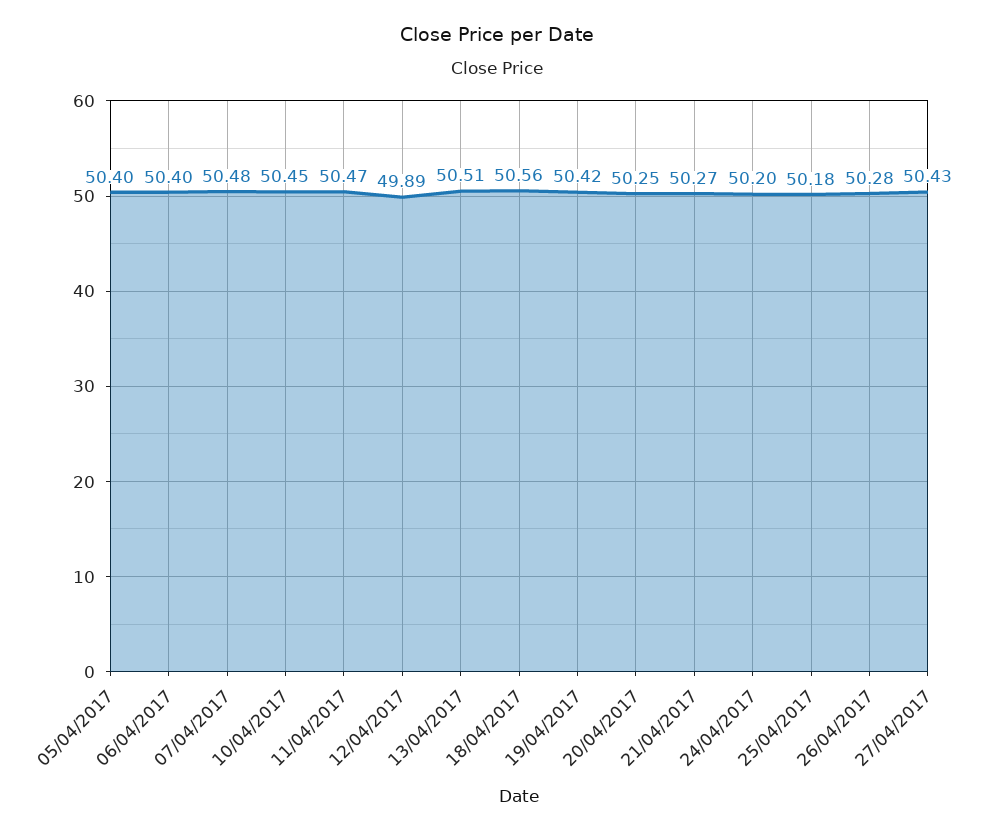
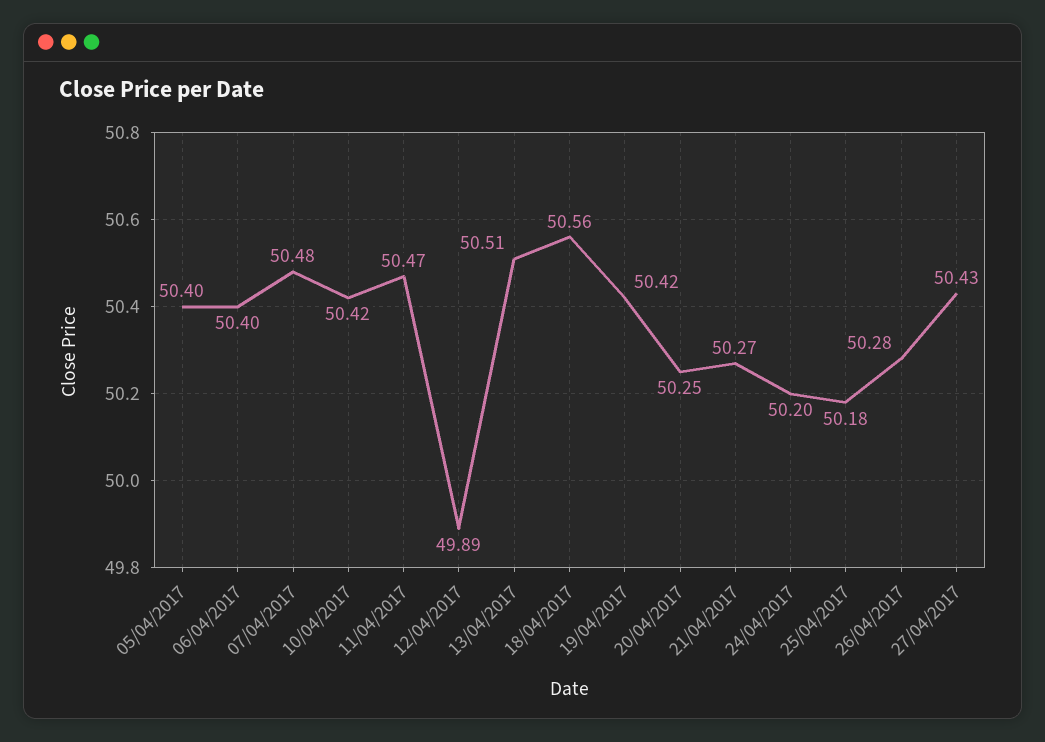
10/04/2017: 50.45 -> 50.42

